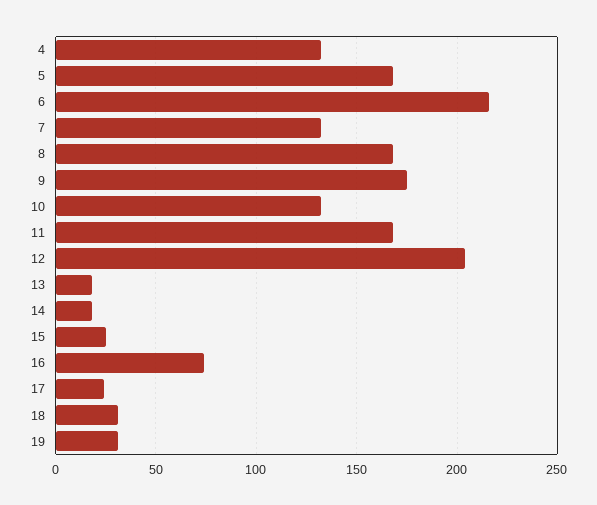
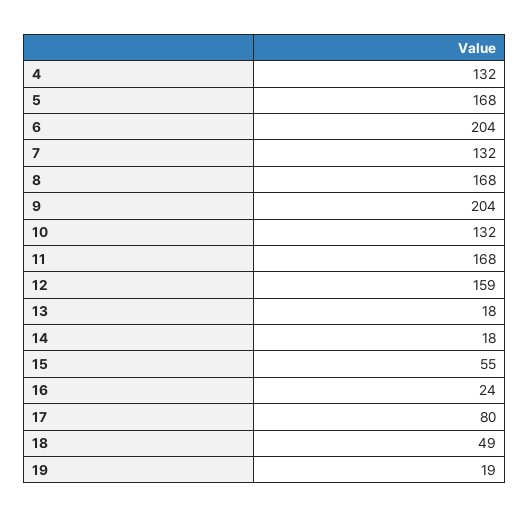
6: 215 -> 204
9: 175 -> 204
12: 205 -> 159
15: 25 -> 55
16: 75 -> 24
17: 25 -> 80
18: 30 -> 49
19: 30 -> 19

